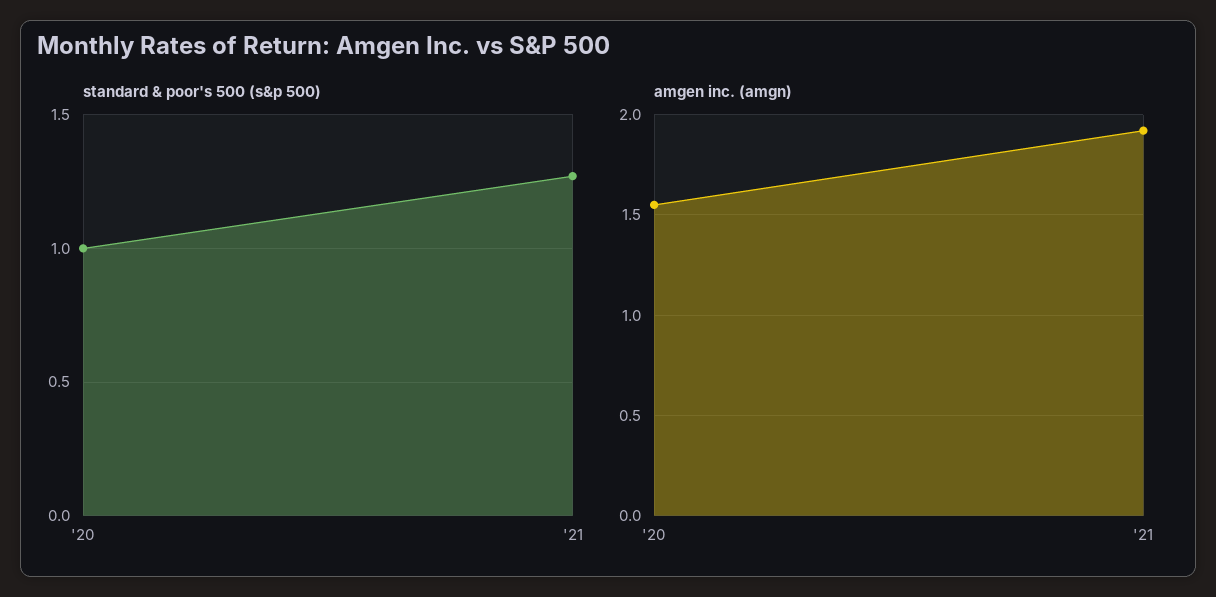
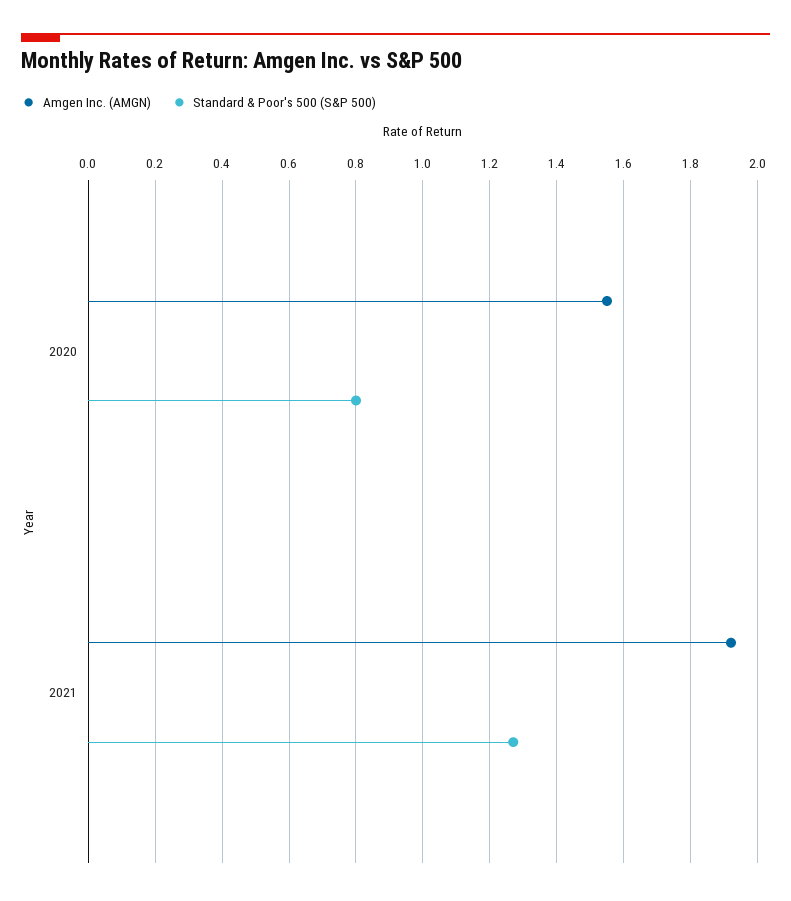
standard & poor's 500 (s&p 500), '20: 1 -> 0.8

